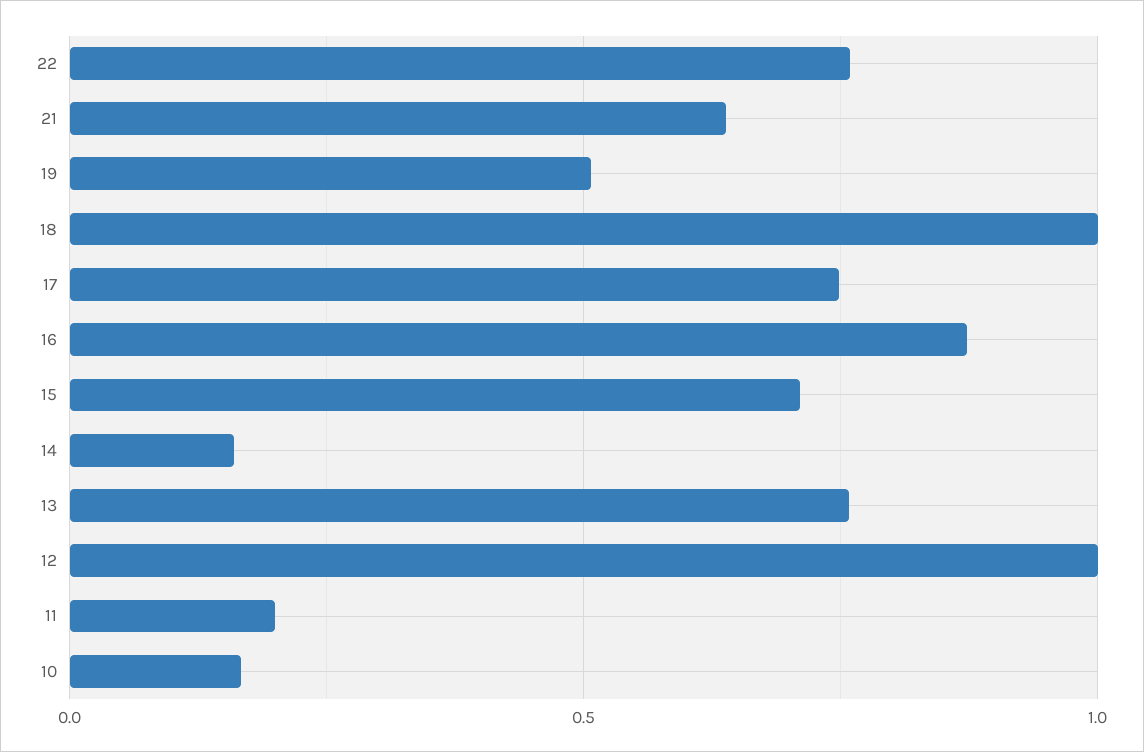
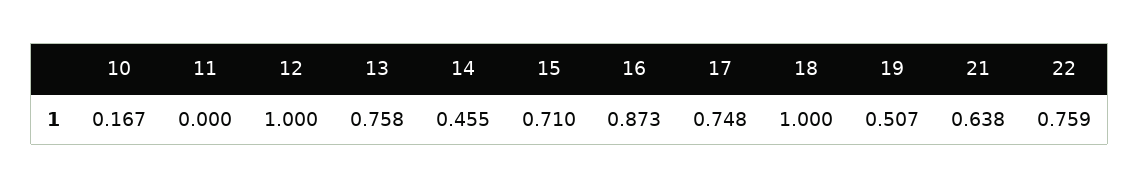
14: 0.15 -> 0.455
11: 0.2 -> 0

